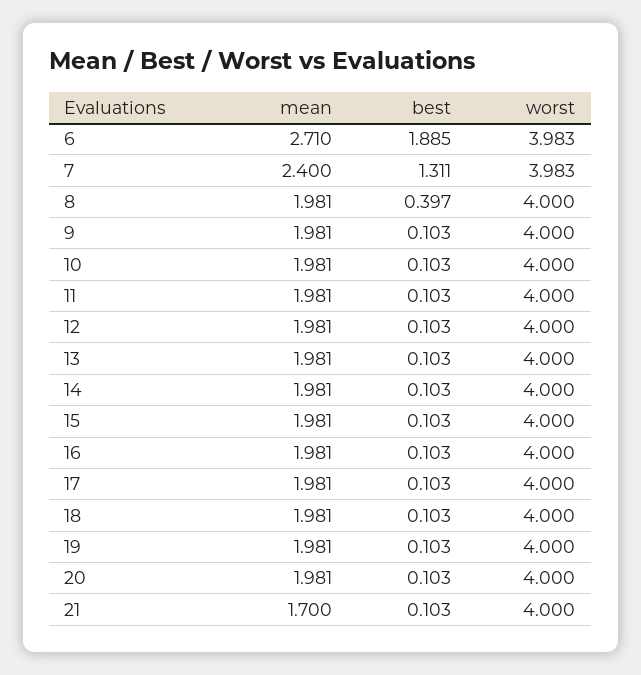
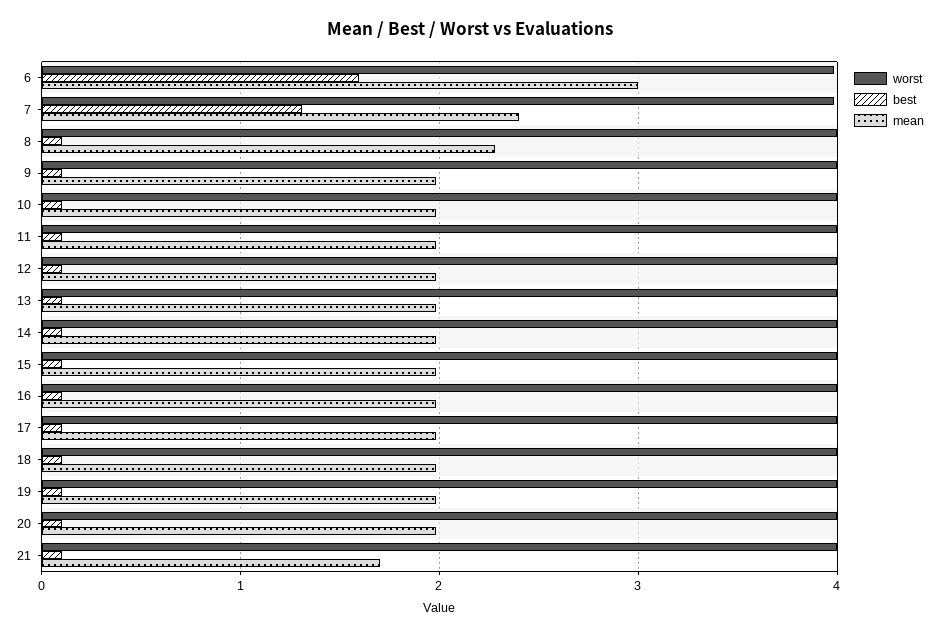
mean, 6: 2.71 -> 3
best, 6: 1.885 -> 1.6
mean, 8: 1.981 -> 2.3
best, 8: 0.397 -> 0.1

